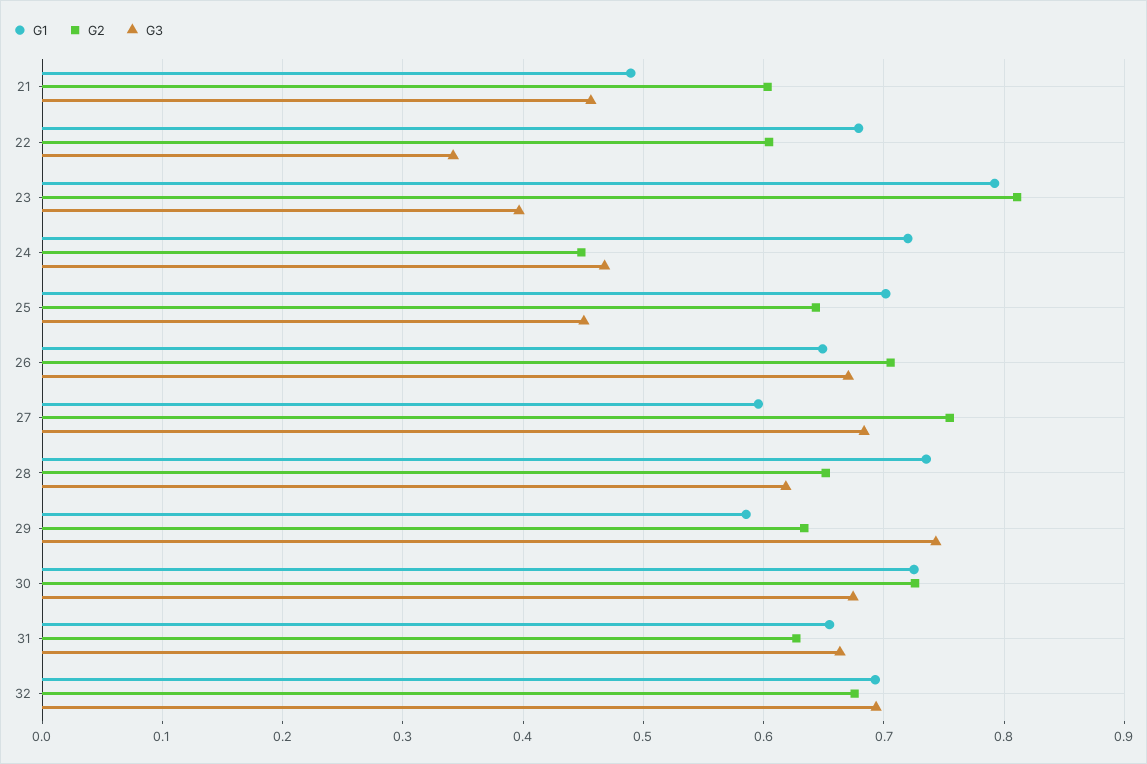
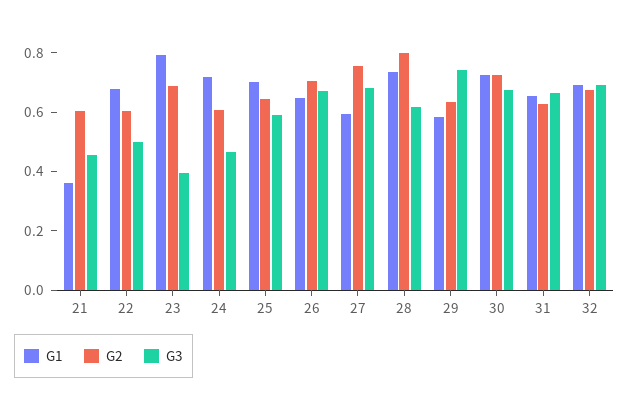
G1, 21: 0.49 -> 0.35
G3, 22: 0.34 -> 0.5
G2, 23: 0.81 -> 0.7
G2, 24: 0.45 -> 0.6
G3, 25: 0.45 -> 0.6
G2, 28: 0.65 -> 0.8

